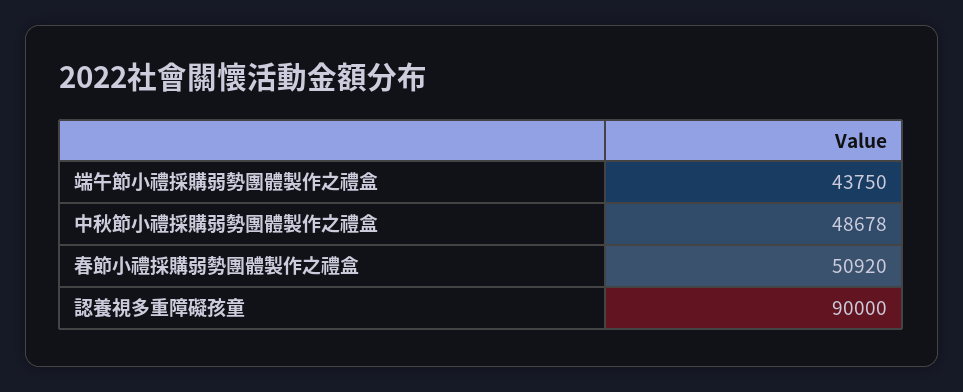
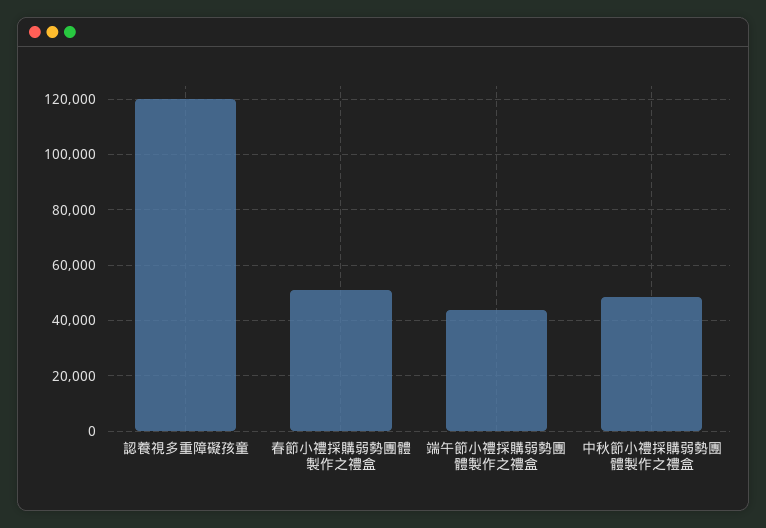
認養視多重障礙孩童: 90000 -> 120000

